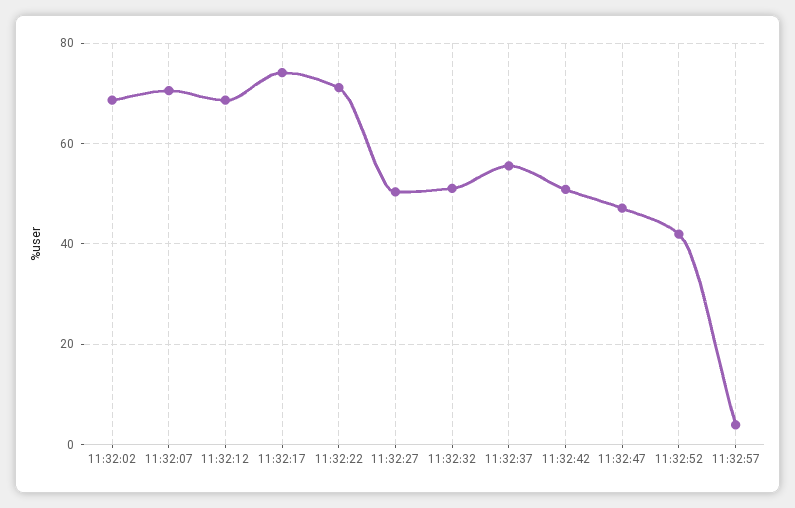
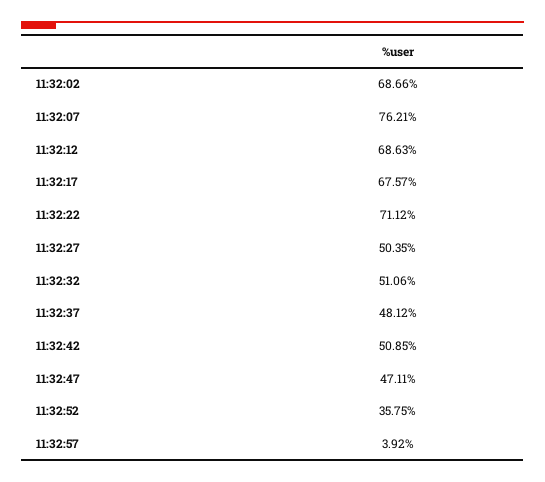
11:32:07: 70 -> 76.21
11:32:17: 74 -> 67.57
11:32:37: 56 -> 48.12
11:32:52: 42 -> 35.75

